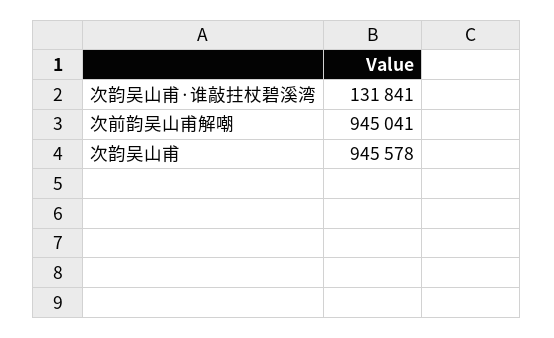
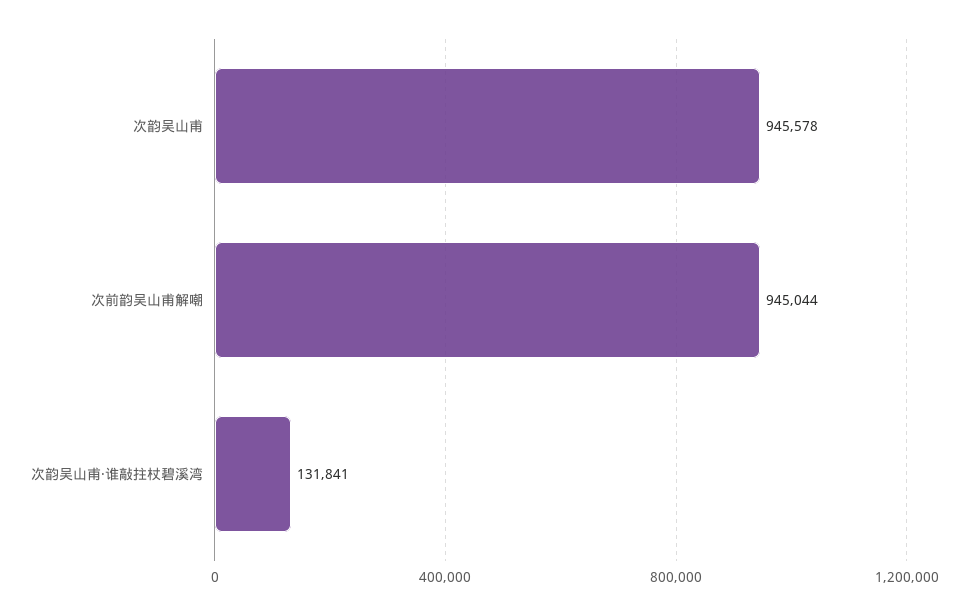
次前韵吴山甫解嘲: 945041 -> 945044

